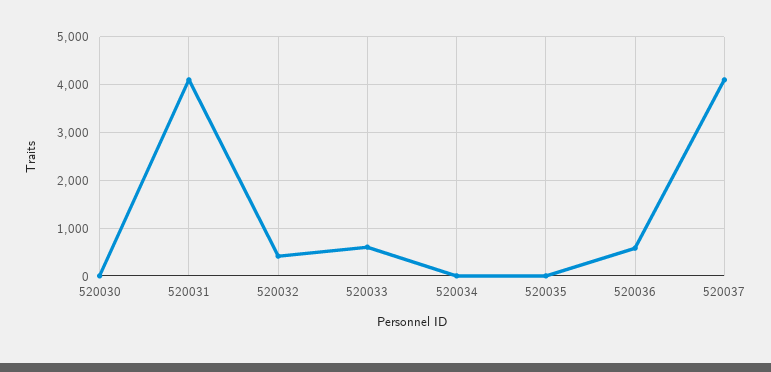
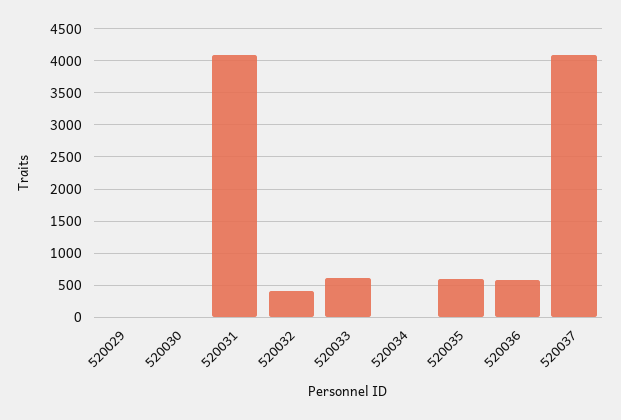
520035: 0 -> 600
520029: none -> 0

